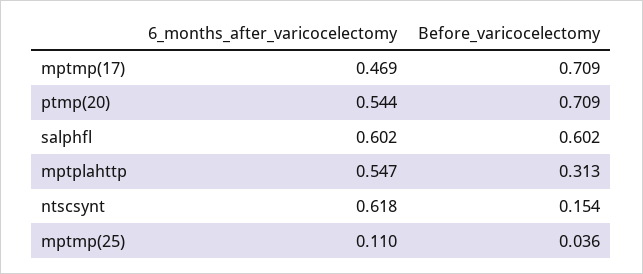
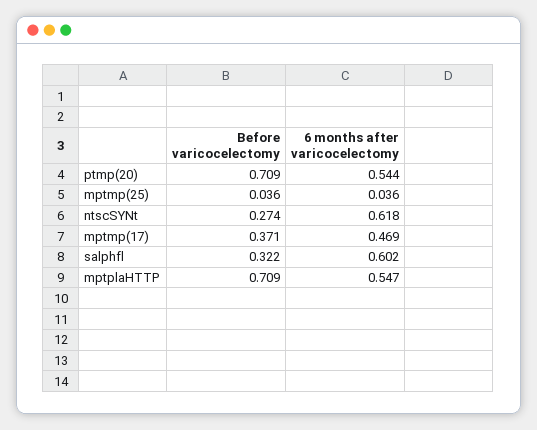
Before_varicocelectomy, mptmp(17): 0.709 -> 0.371
Before_varicocelectomy, salphfl: 0.602 -> 0.322
Before_varicocelectomy, mptplahttp: 0.313 -> 0.709
Before_varicocelectomy, ntscsynt: 0.154 -> 0.274
6_months_after_varicocelectomy, mptmp(25): 0.11 -> 0.036

